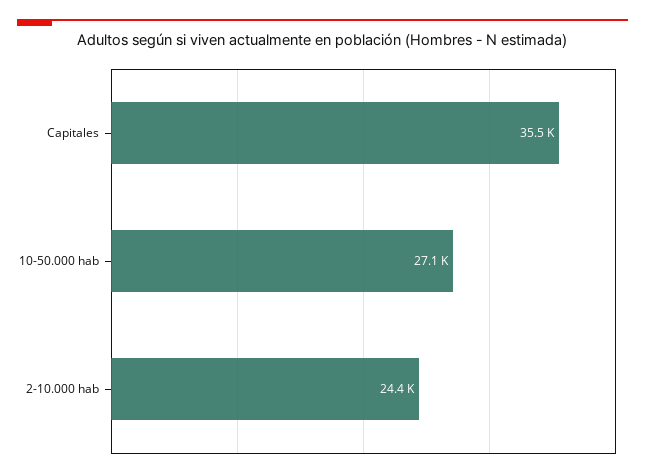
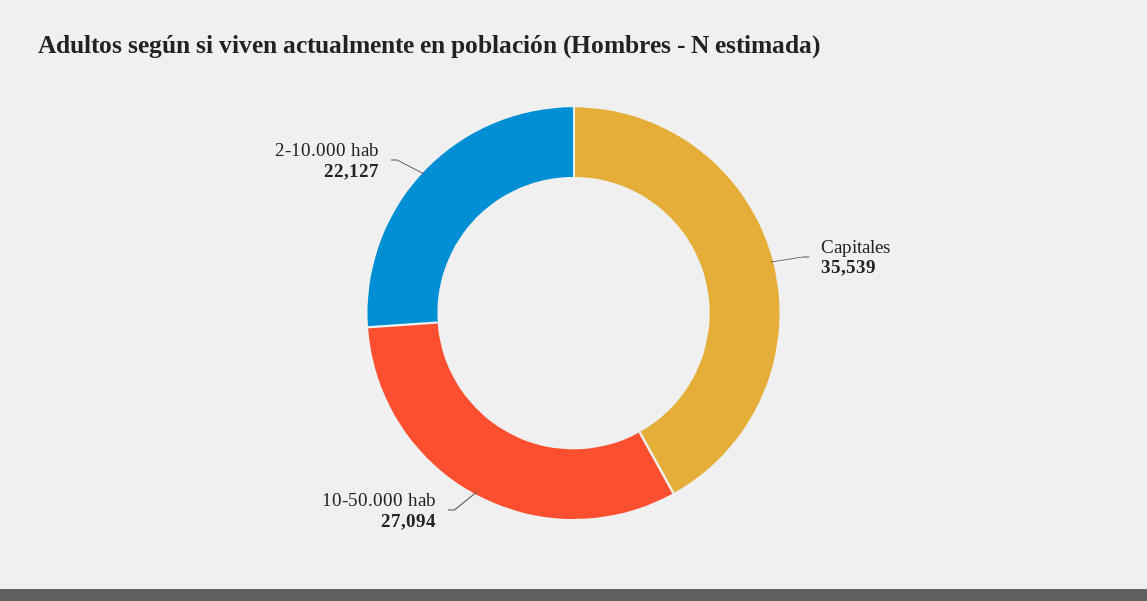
2-10.000 hab: 24400 -> 22127

